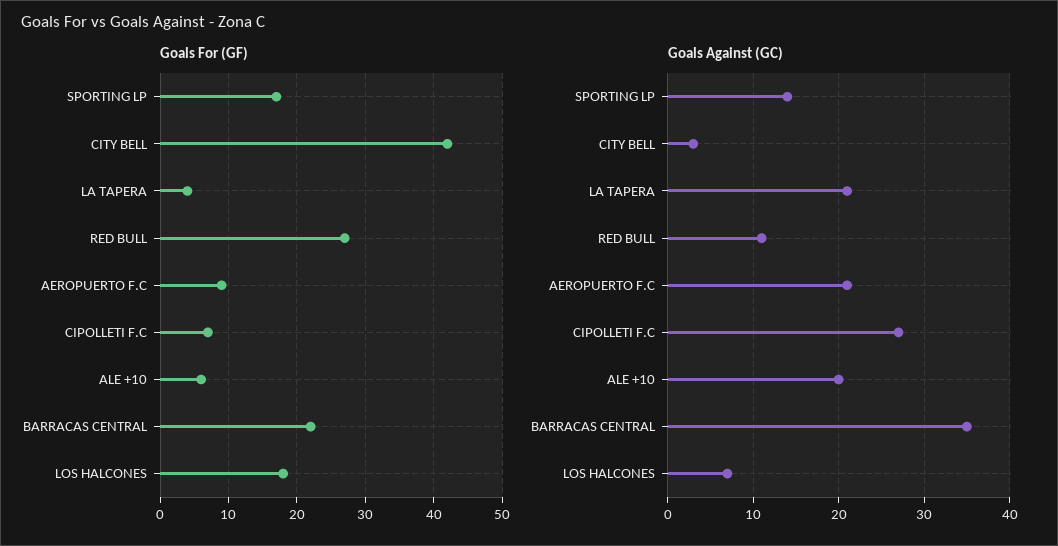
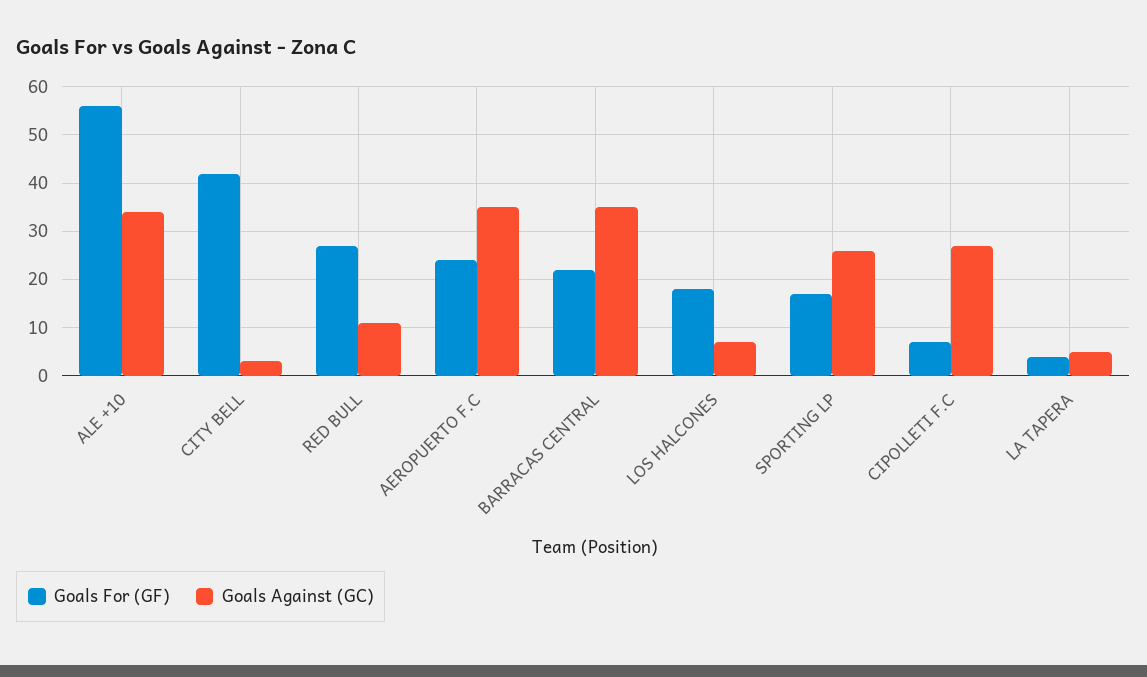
Goals For (GF), AEROPUERTO F.C: 9 -> 25
Goals For (GF), ALE +10: 6 -> 55
Goals Against (GC), SPORTING LP: 14 -> 25
Goals Against (GC), LA TAPERA: 21 -> 5
Goals Against (GC), AEROPUERTO F.C: 21 -> 35
Goals Against (GC), ALE +10: 20 -> 35

